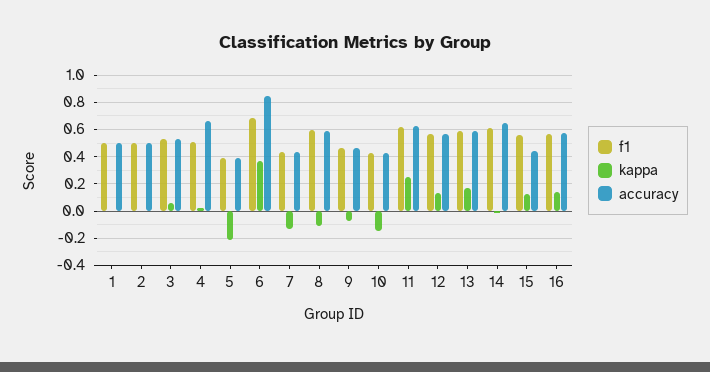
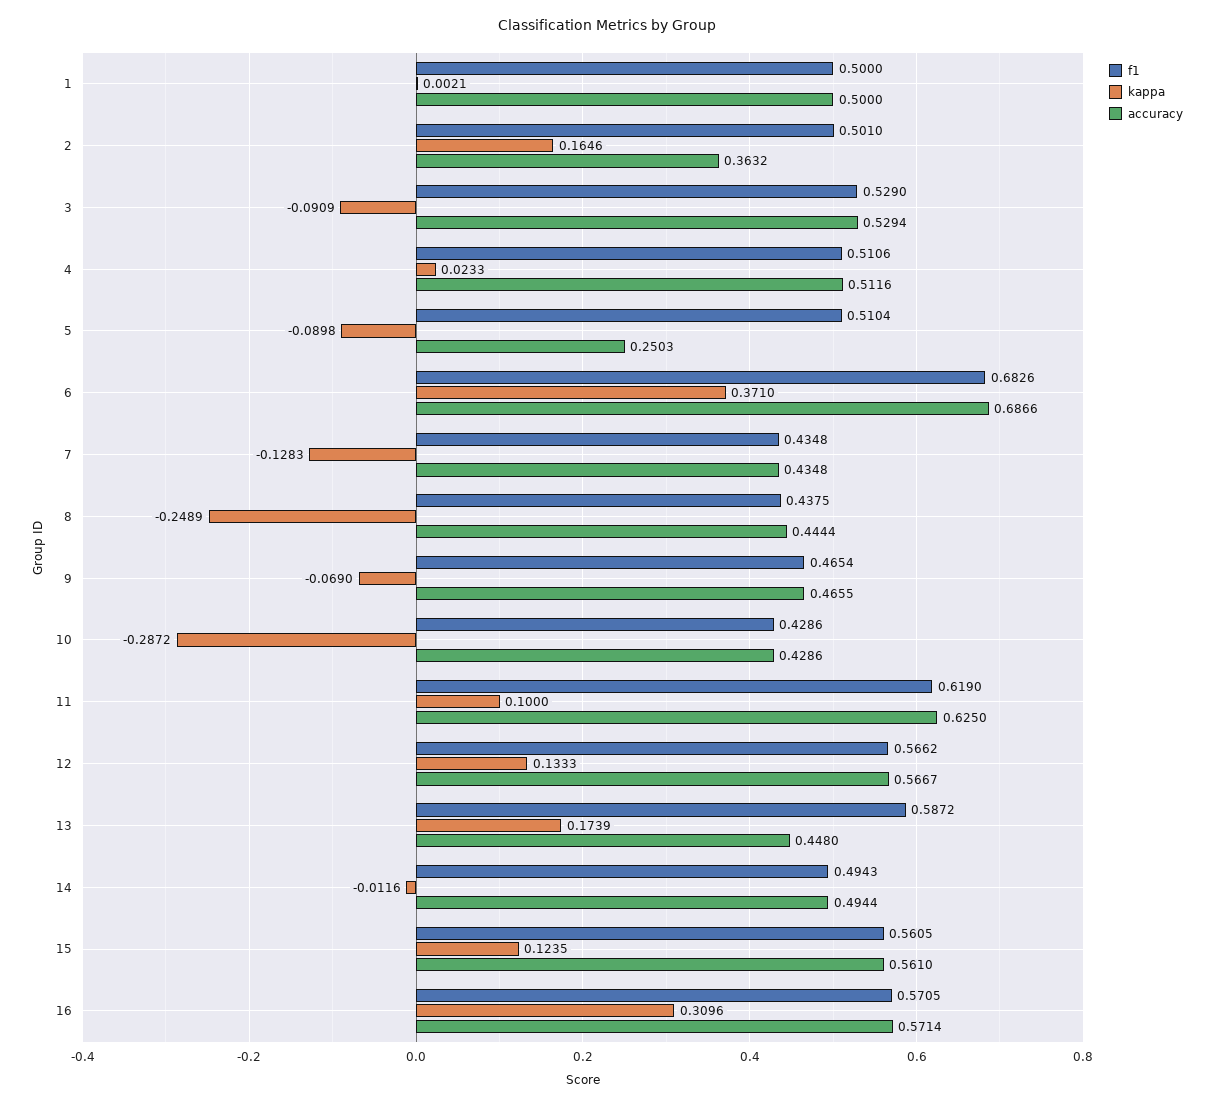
kappa, 2: 0 -> 0.1646
accuracy, 2: 0.5 -> 0.3632
kappa, 3: 0.05 -> -0.0909
accuracy, 4: 0.65 -> 0.5116
f1, 5: 0.4 -> 0.5104
kappa, 5: -0.2 -> -0.0898
accuracy, 5: 0.4 -> 0.2503
accuracy, 6: 0.85 -> 0.6866
f1, 8: 0.6 -> 0.4375
kappa, 8: -0.1 -> -0.2489
accuracy, 8: 0.6 -> 0.4444
kappa, 10: -0.15 -> -0.2872
kappa, 11: 0.25 -> 0.1
accuracy, 13: 0.6 -> 0.448
f1, 14: 0.6 -> 0.4943
accuracy, 14: 0.65 -> 0.4944
accuracy, 15: 0.45 -> 0.561
kappa, 16: 0.15 -> 0.3096

